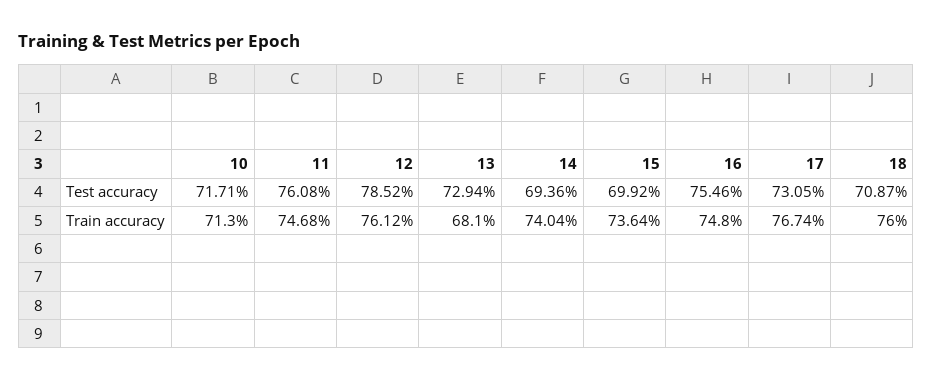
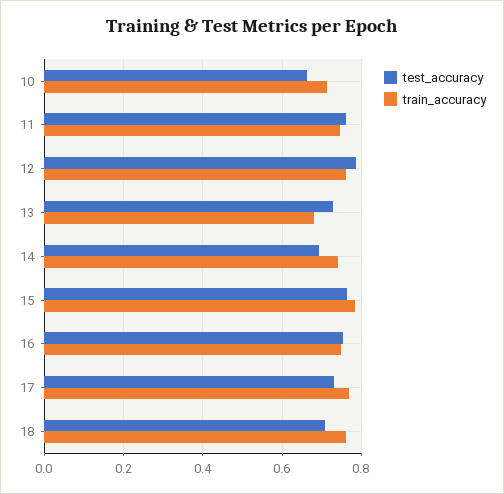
Test accuracy, 10: 0.7171 -> 0.66
Test accuracy, 15: 0.6992 -> 0.76
Train accuracy, 15: 0.7364 -> 0.78

